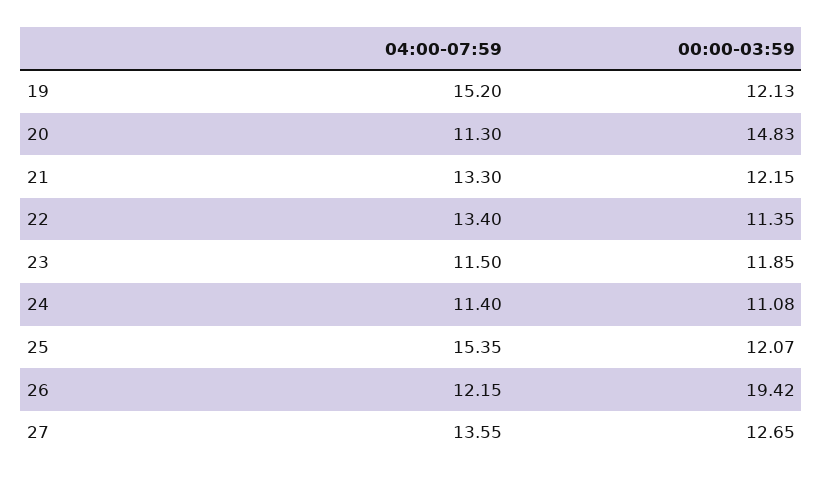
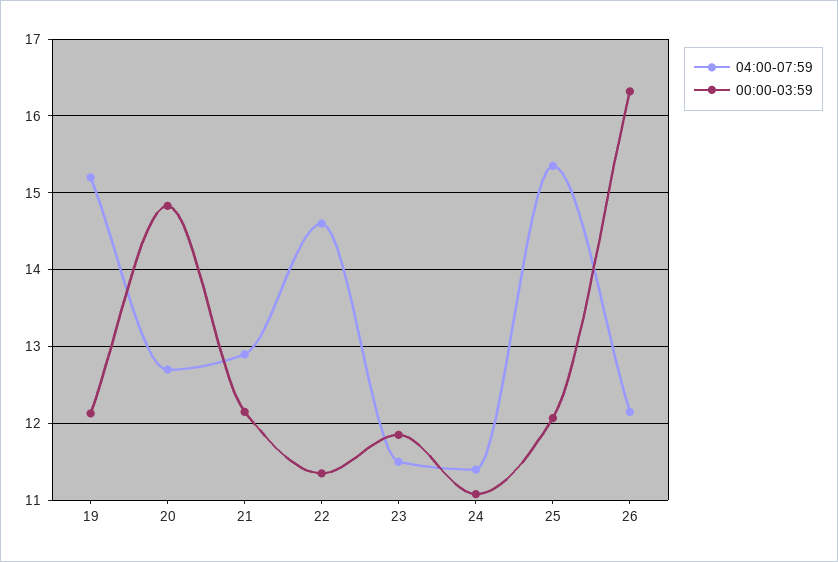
04:00-07:59, 20: 11.3 -> 12.7
04:00-07:59, 21: 13.3 -> 12.9
04:00-07:59, 22: 13.4 -> 14.6
00:00-03:59, 26: 19.42 -> 16.3
04:00-07:59, 27: 13.55 -> none
00:00-03:59, 27: 12.65 -> none

